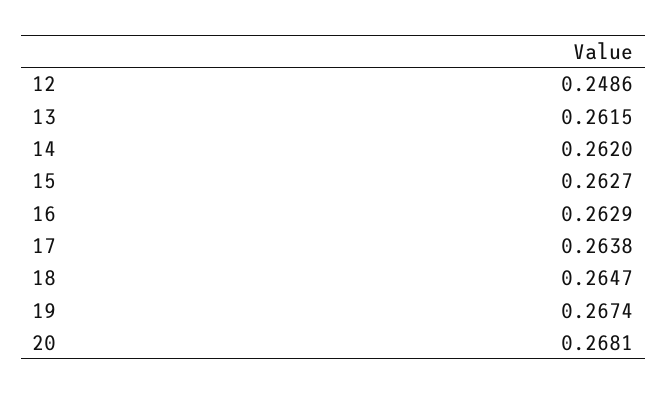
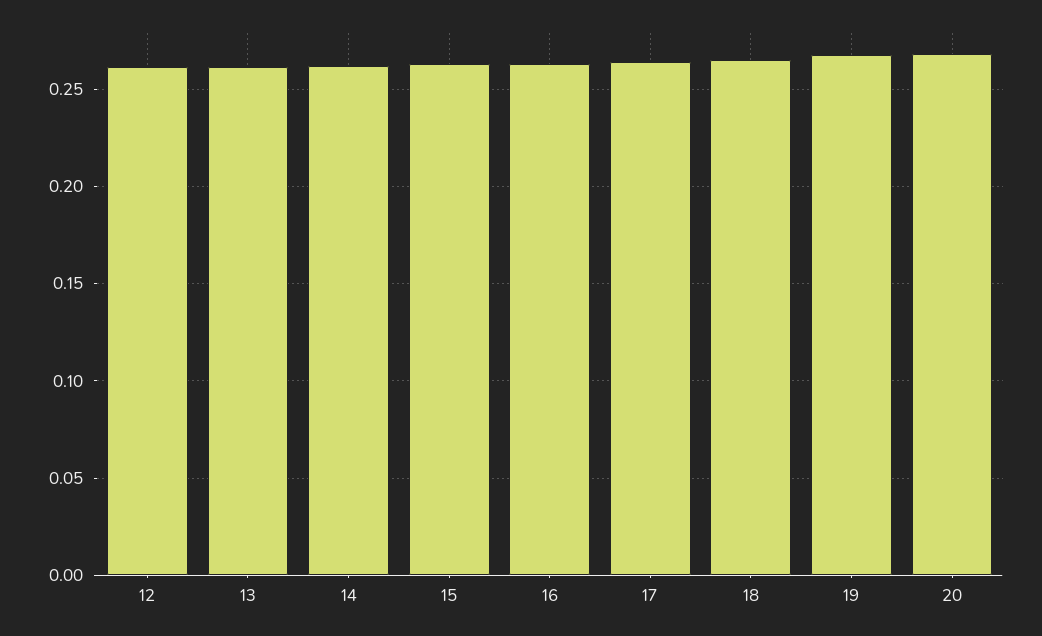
12: 0.2486 -> 0.26

